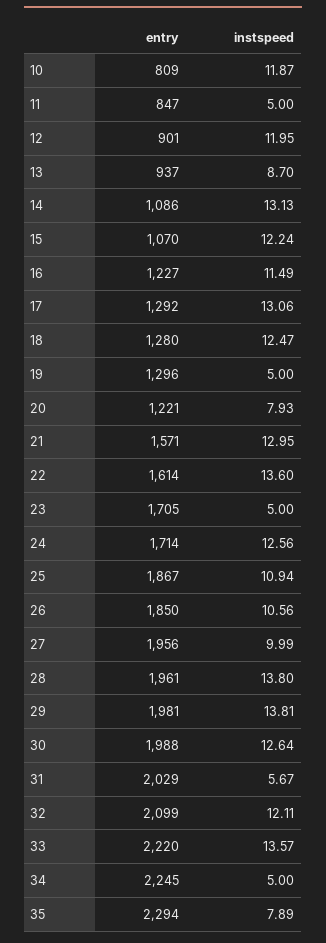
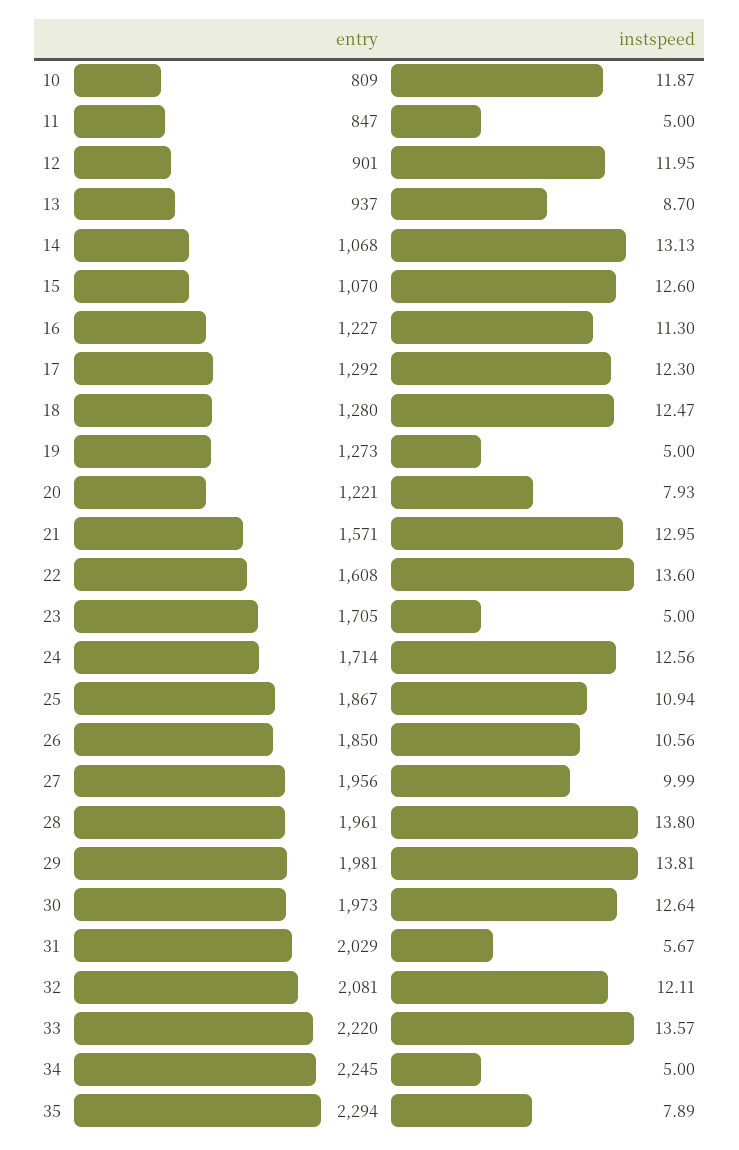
entry, 14: 1086 -> 1068
instspeed, 15: 12.24 -> 12.6
instspeed, 16: 11.49 -> 11.3
instspeed, 17: 13.06 -> 12.3
entry, 19: 1296 -> 1273
entry, 22: 1614 -> 1608
entry, 30: 1988 -> 1973
entry, 32: 2099 -> 2081

